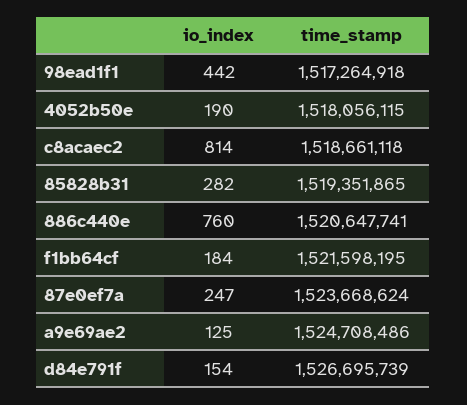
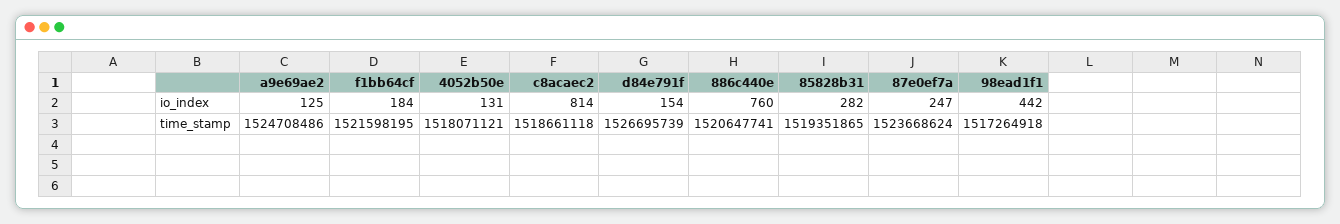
io_index, 4052b50e: 190 -> 131
time_stamp, 4052b50e: 1518056115 -> 1518071121

